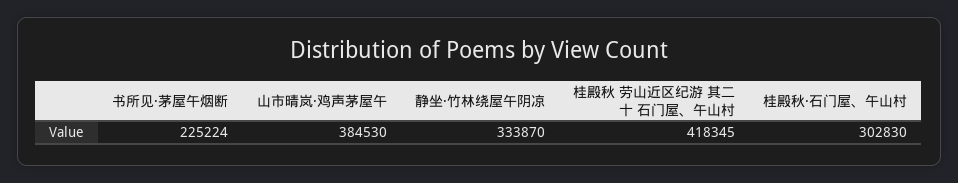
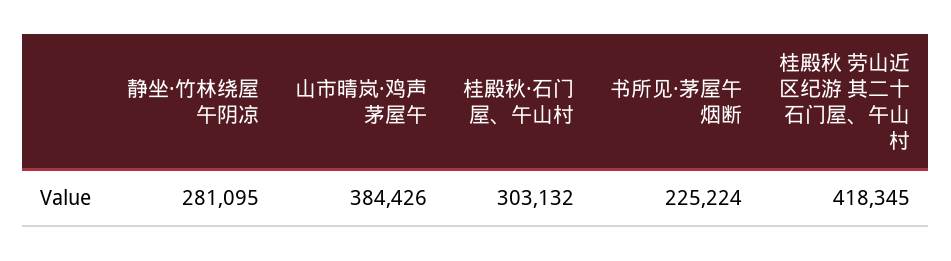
山市晴岚·鸡声茅屋午: 384530 -> 384426
静坐·竹林绕屋午阴凉: 333870 -> 281095
桂殿秋·石门屋、午山村: 302830 -> 303132

